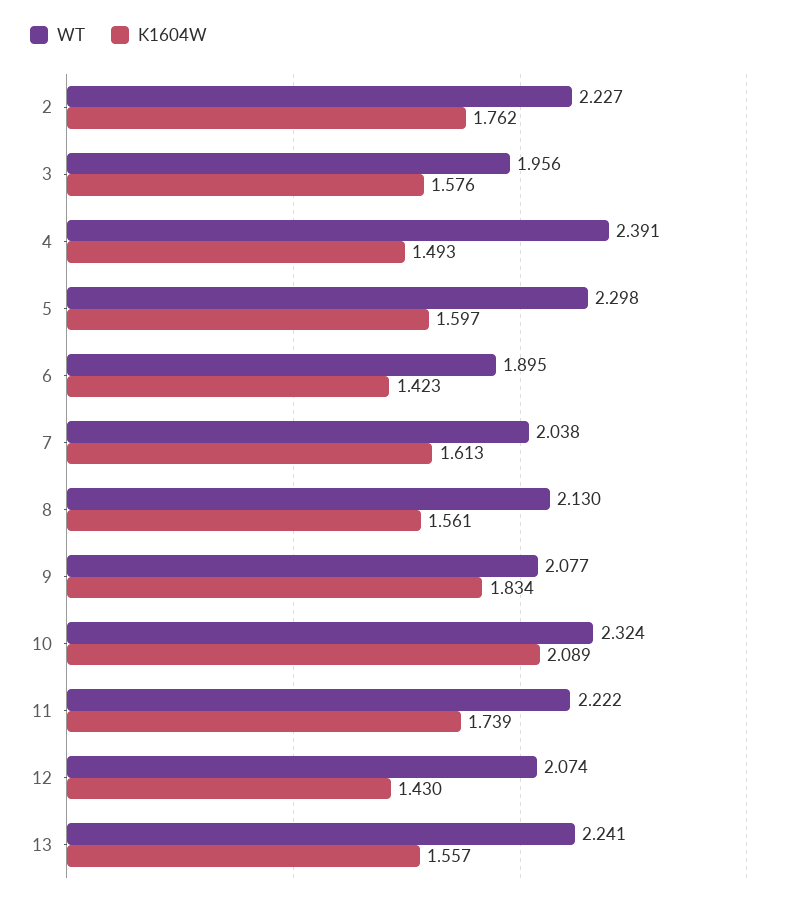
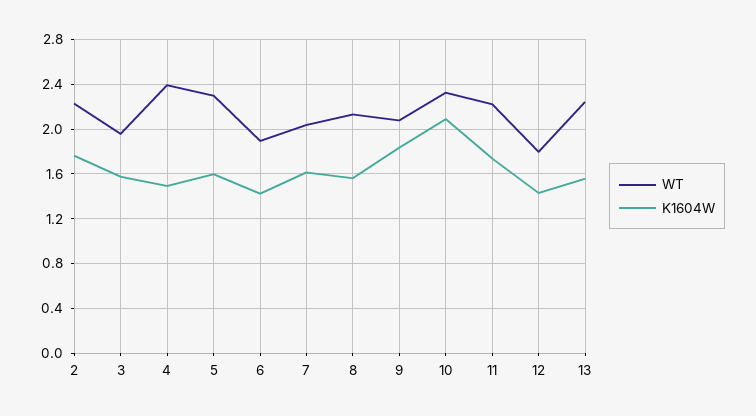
WT, 12: 2.074 -> 1.8

